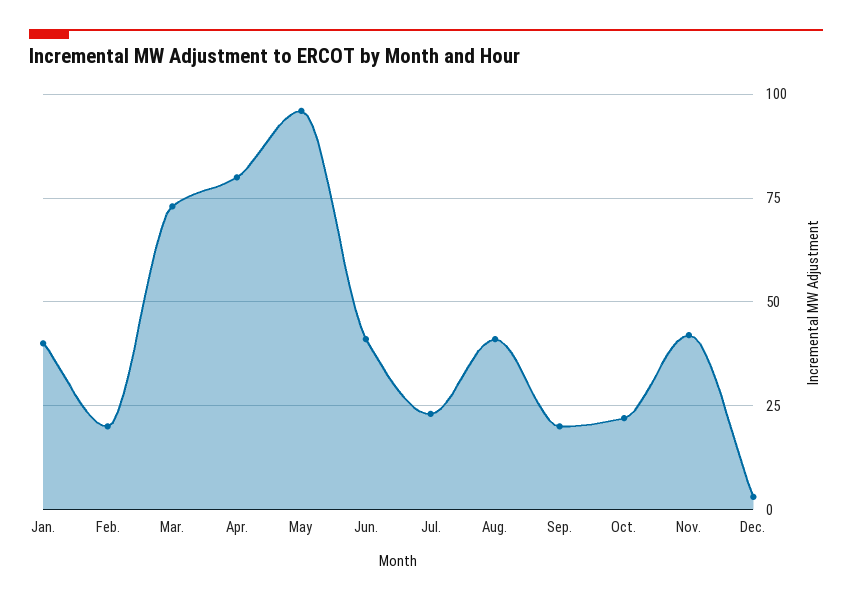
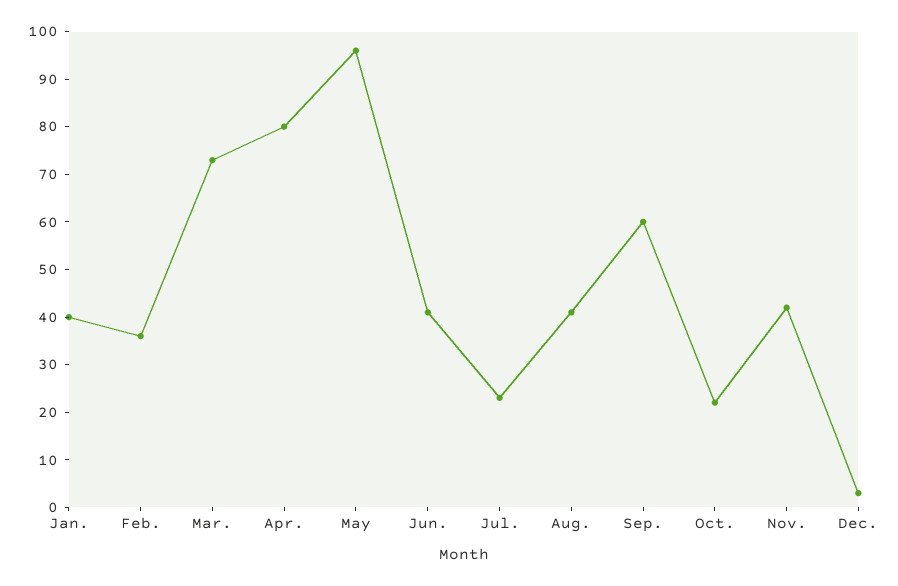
Feb.: 20 -> 35
Sep.: 20 -> 60

